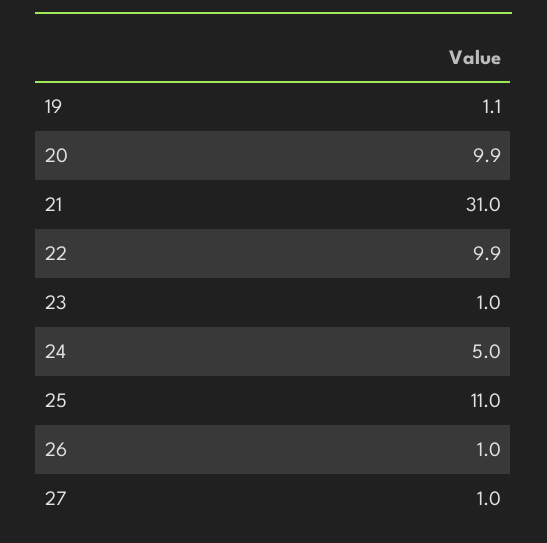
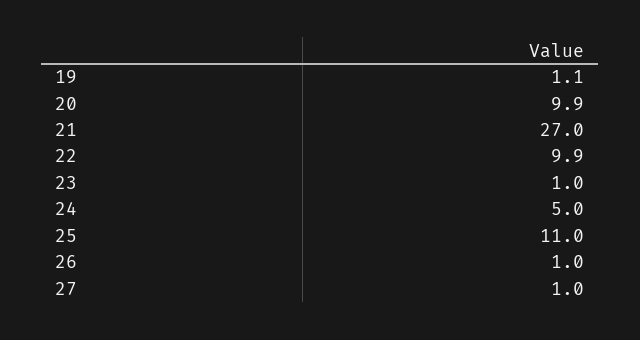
21: 31 -> 27

